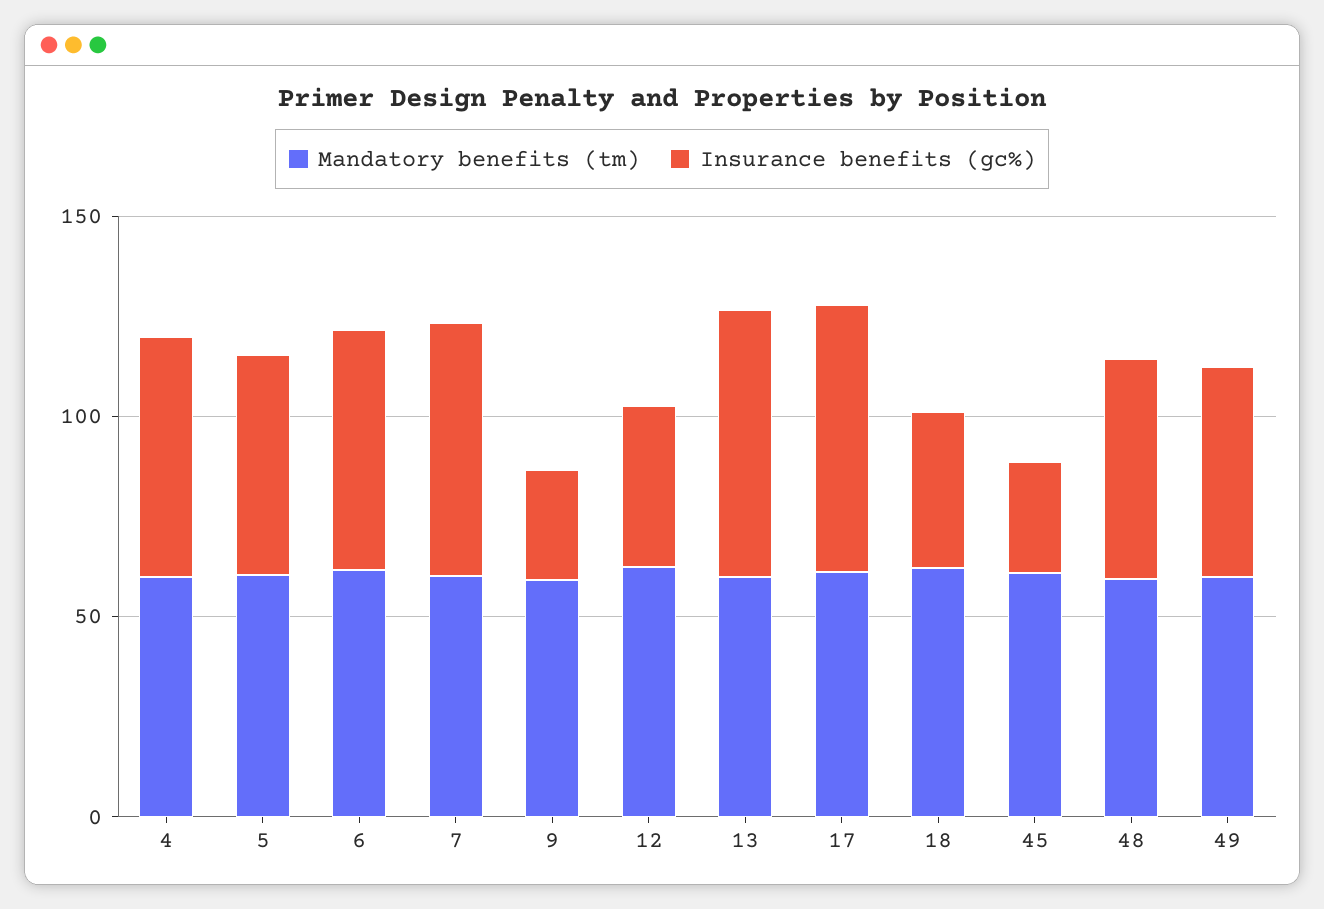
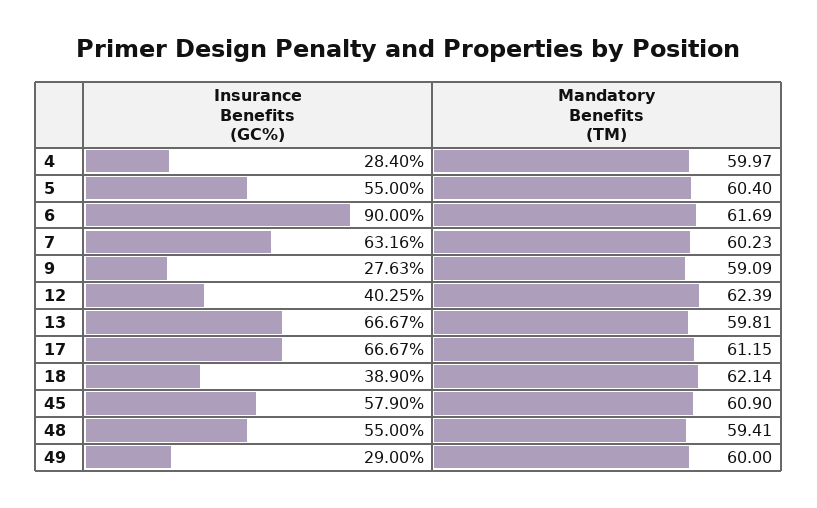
Insurance benefits (gc%), 4: 60 -> 28.4
Insurance benefits (gc%), 6: 60 -> 90
Insurance benefits (gc%), 45: 30 -> 57.9
Insurance benefits (gc%), 49: 50 -> 29

